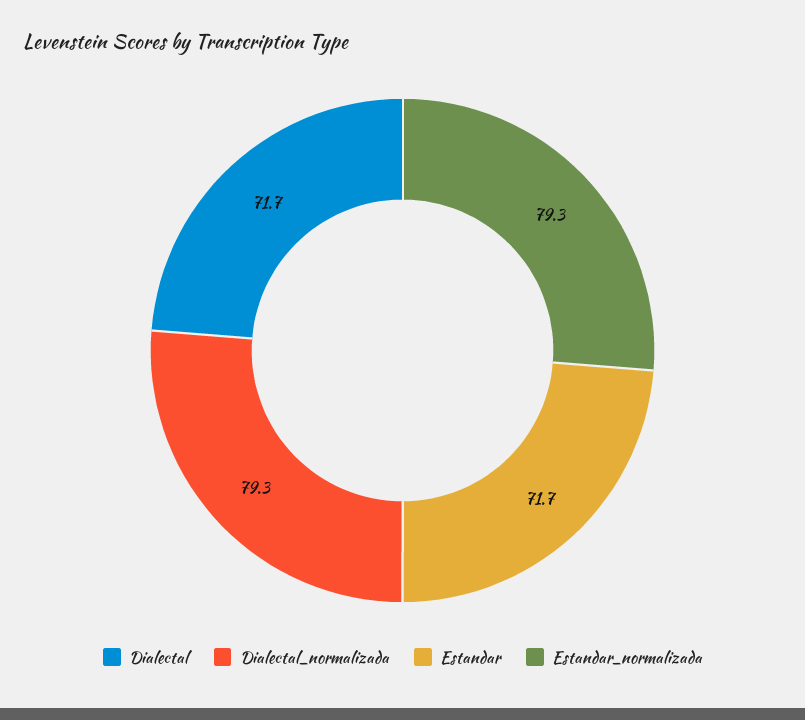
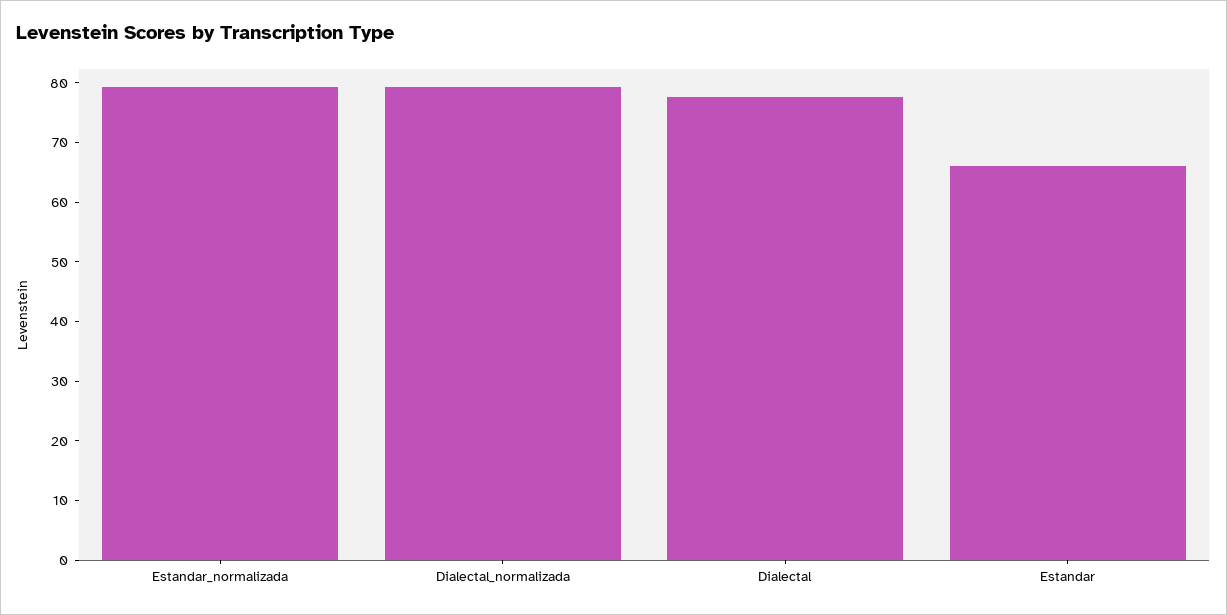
Dialectal: 71.7 -> 78
Estandar: 71.7 -> 66

